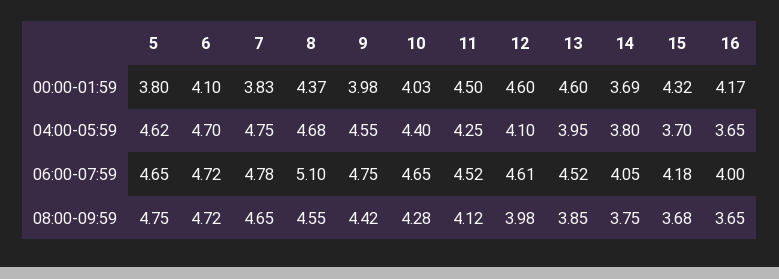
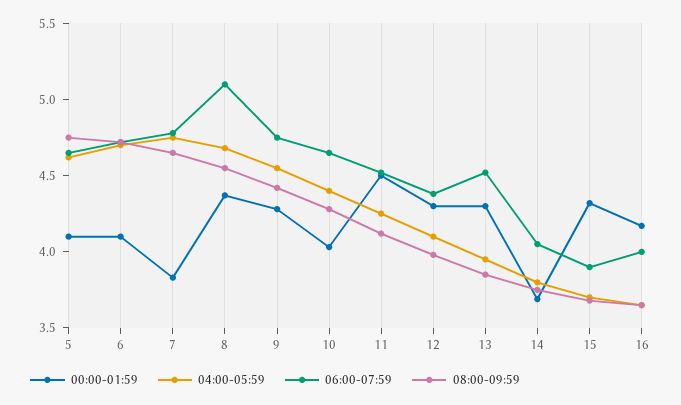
00:00-01:59, 5: 3.8 -> 4.1
00:00-01:59, 9: 3.98 -> 4.3
00:00-01:59, 12: 4.6 -> 4.3
00:00-01:59, 13: 4.6 -> 4.3
06:00-07:59, 12: 4.61 -> 4.4
06:00-07:59, 15: 4.18 -> 3.9

